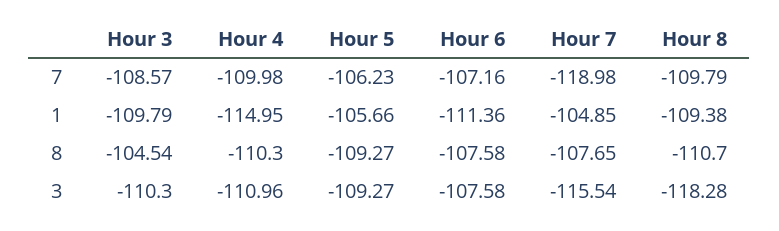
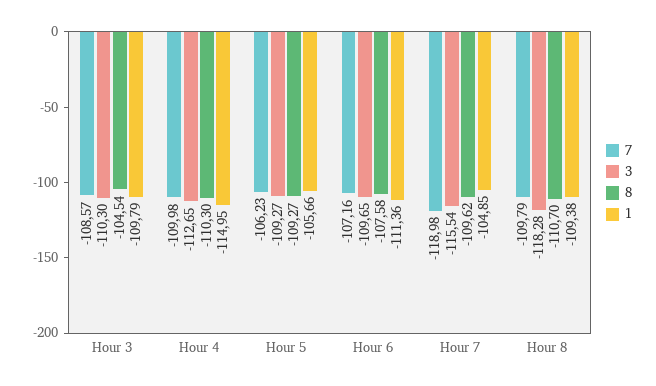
8, Hour 7: -107.65 -> -109.62
3, Hour 4: -110.96 -> -112.65
3, Hour 6: -107.58 -> -109.65

